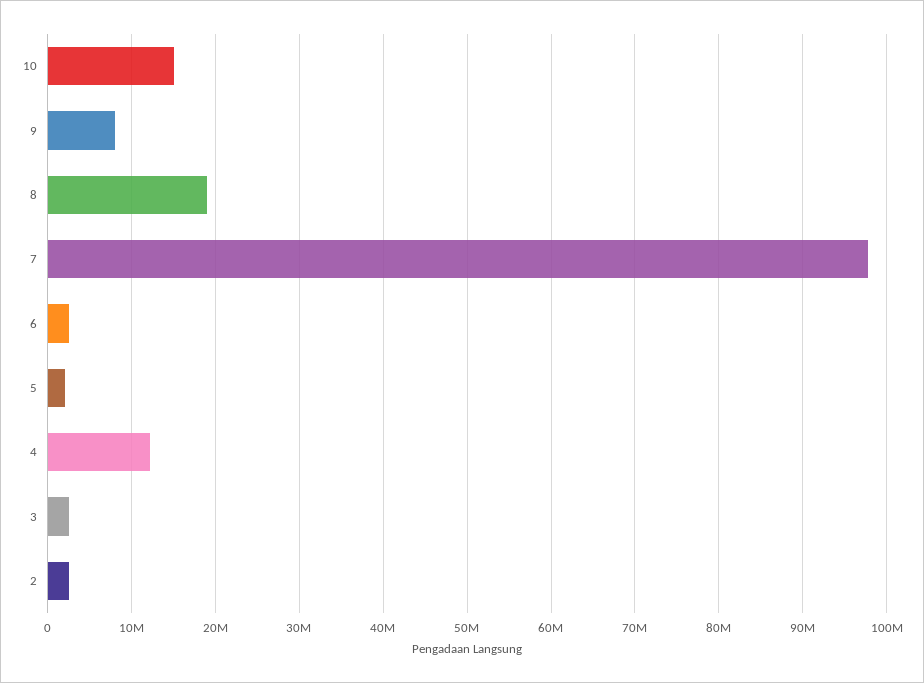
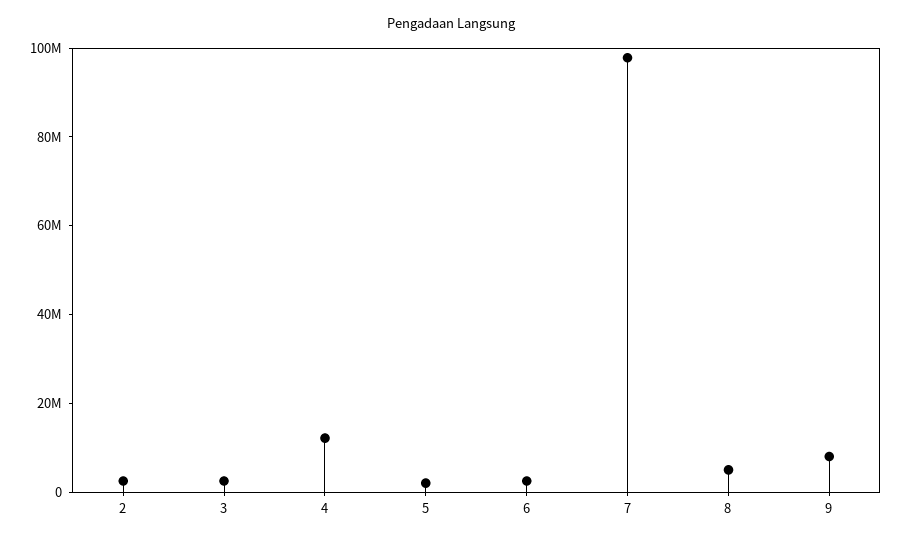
10: 15000000 -> none
8: 19000000 -> 5000000

